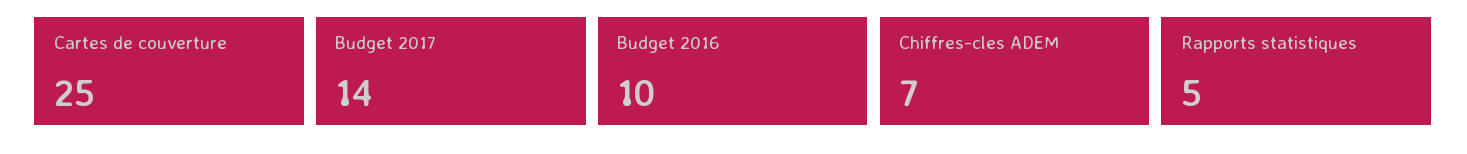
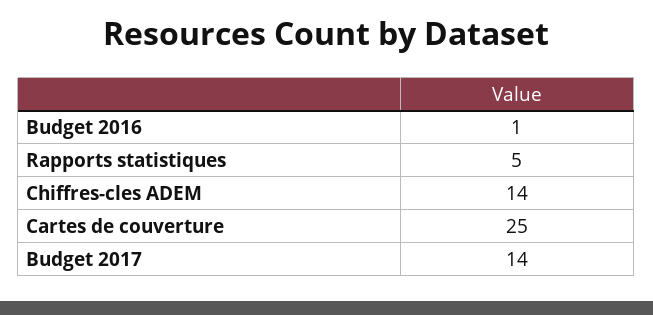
Budget 2016: 10 -> 1
Chiffres-cles ADEM: 7 -> 14

